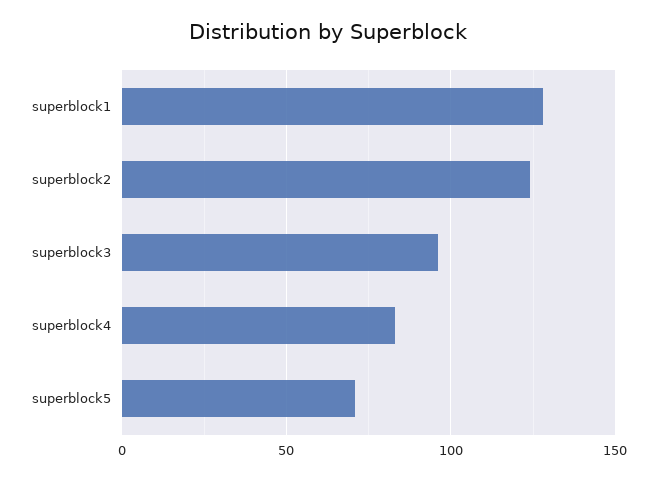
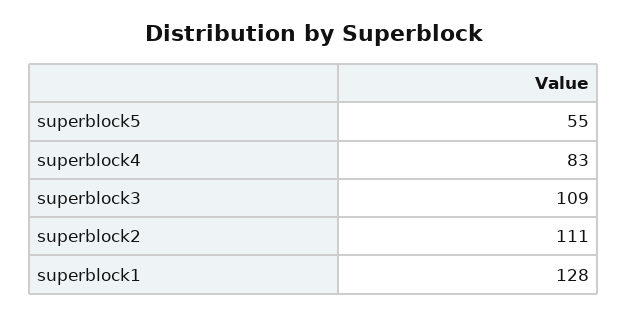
superblock2: 125 -> 111
superblock3: 95 -> 109
superblock5: 70 -> 55

